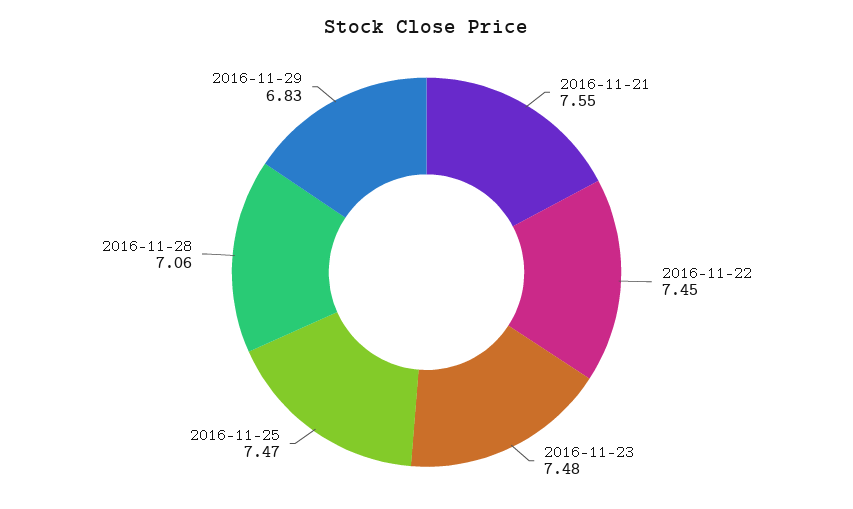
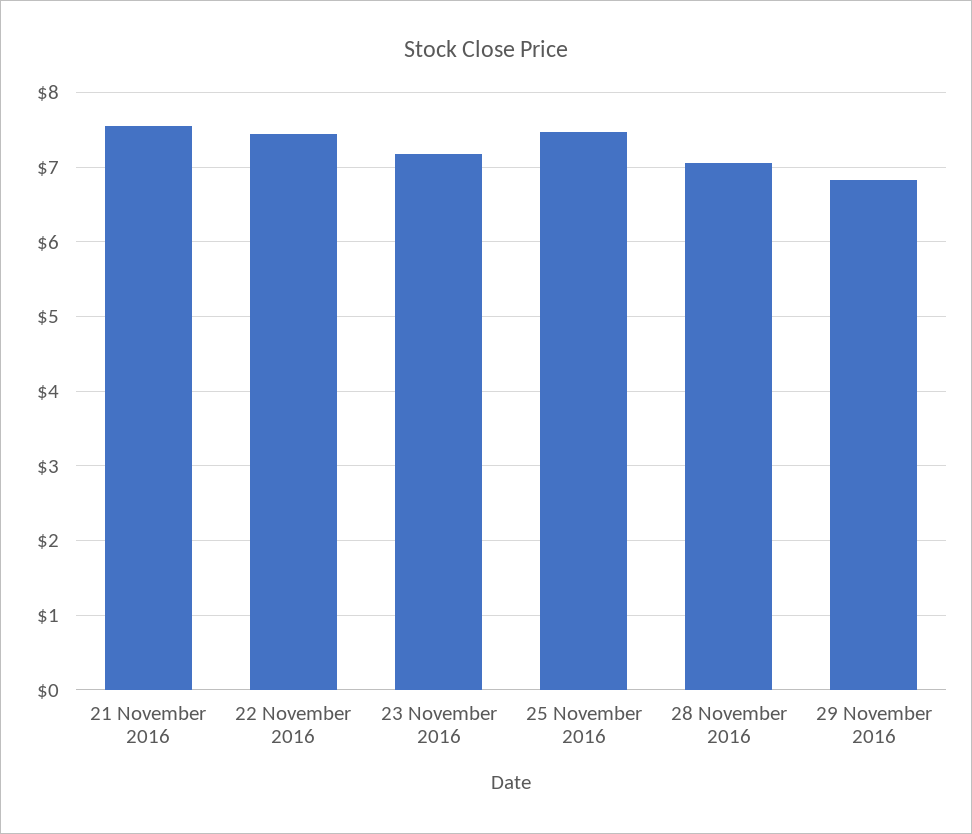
2016-11-23: 7.48 -> 7.2

